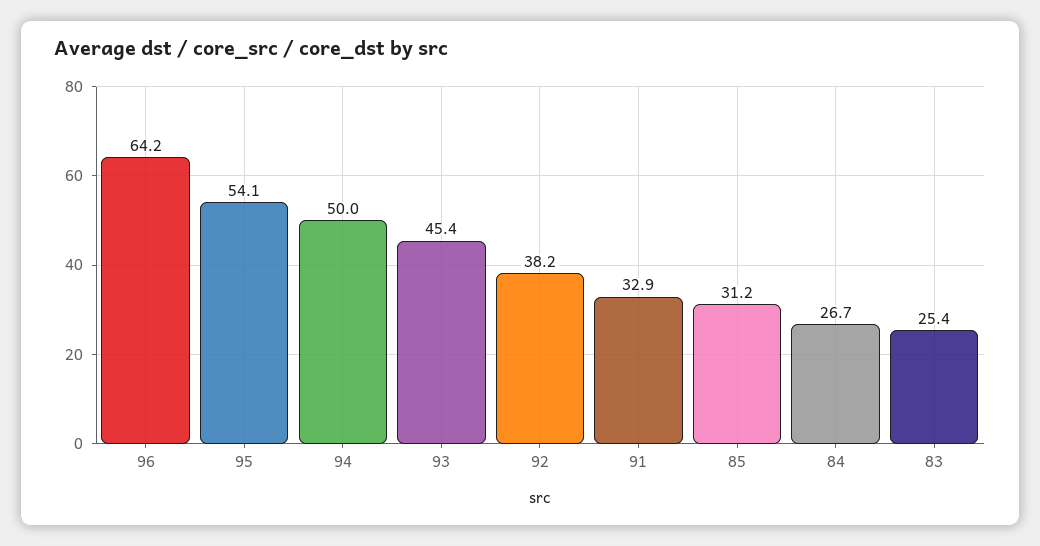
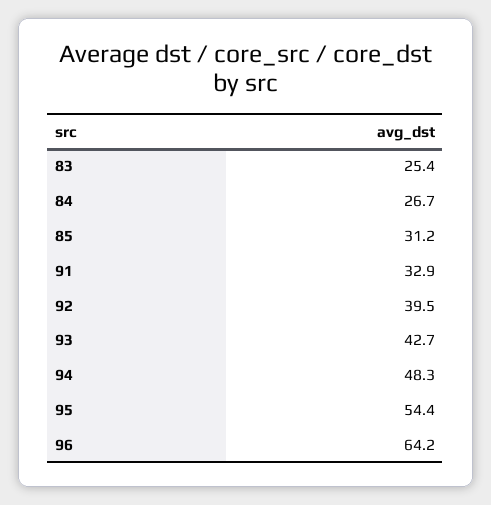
95: 54.1 -> 54.4
94: 50 -> 48.3
93: 45.4 -> 42.7
92: 38.2 -> 39.5

